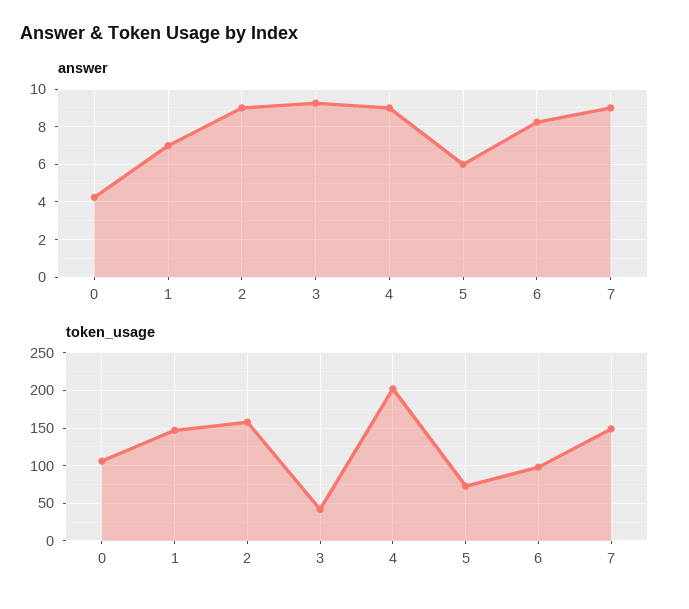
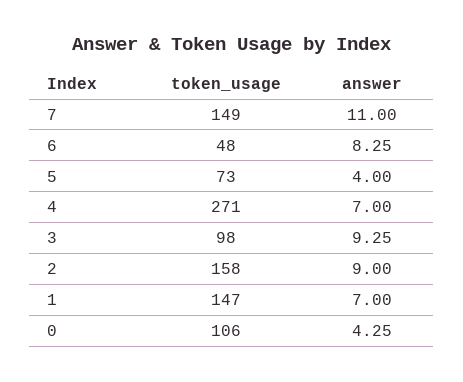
answer, 4: 9 -> 7
answer, 5: 6 -> 4
answer, 7: 9 -> 11
token_usage, 3: 40 -> 98
token_usage, 4: 200 -> 271
token_usage, 6: 100 -> 48

